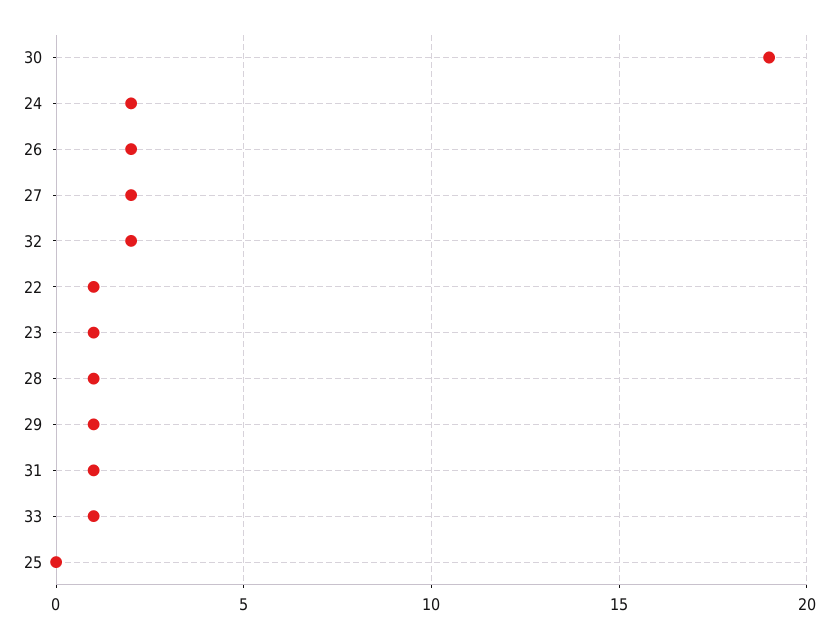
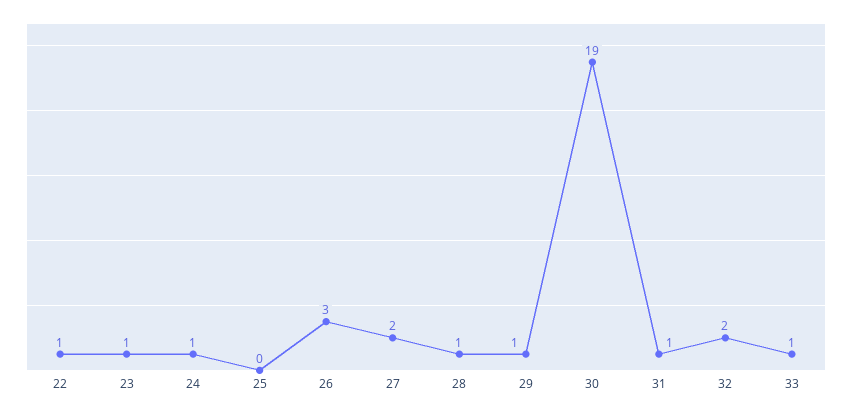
24: 2 -> 1
26: 2 -> 3

